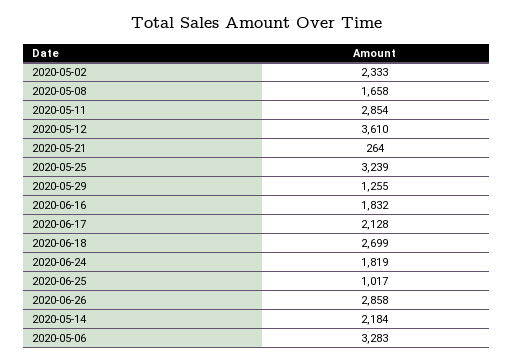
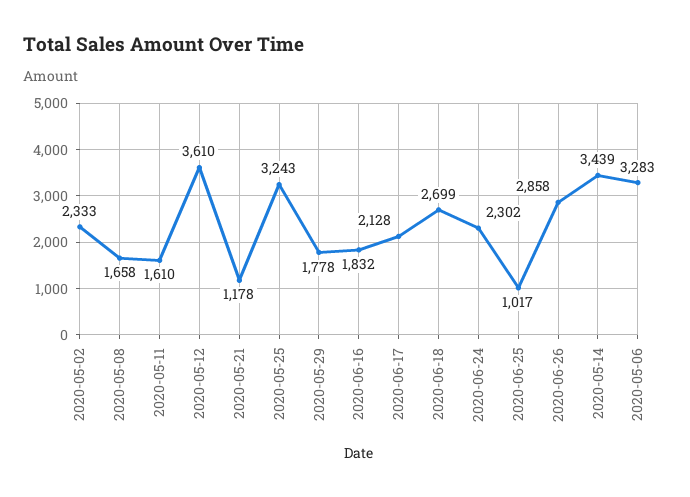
2020-05-11: 2854 -> 1610
2020-05-21: 264 -> 1178
2020-05-25: 3239 -> 3243
2020-05-29: 1255 -> 1778
2020-06-24: 1819 -> 2302
2020-05-14: 2184 -> 3439

